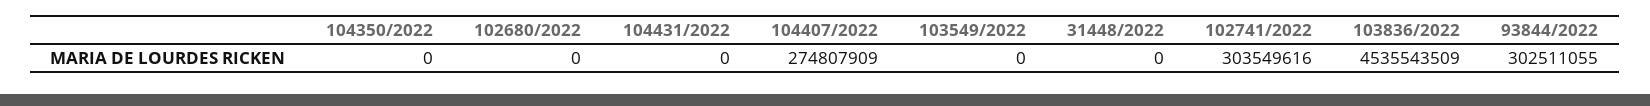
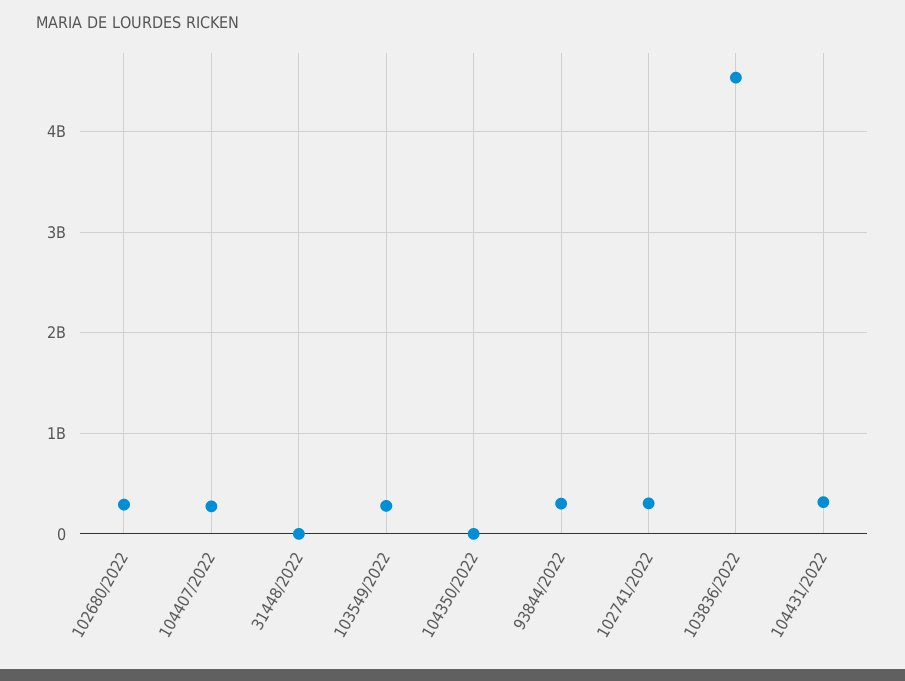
102680/2022: 0 -> 300000000
104431/2022: 0 -> 300000000
103549/2022: 0 -> 300000000

